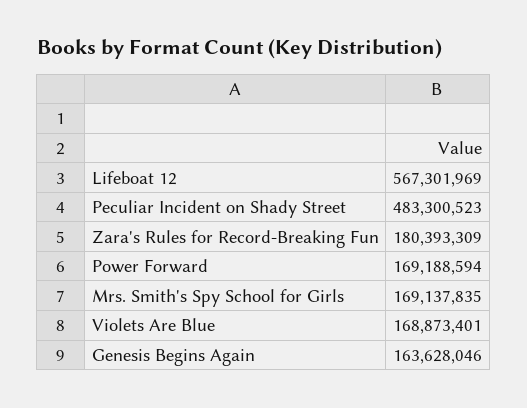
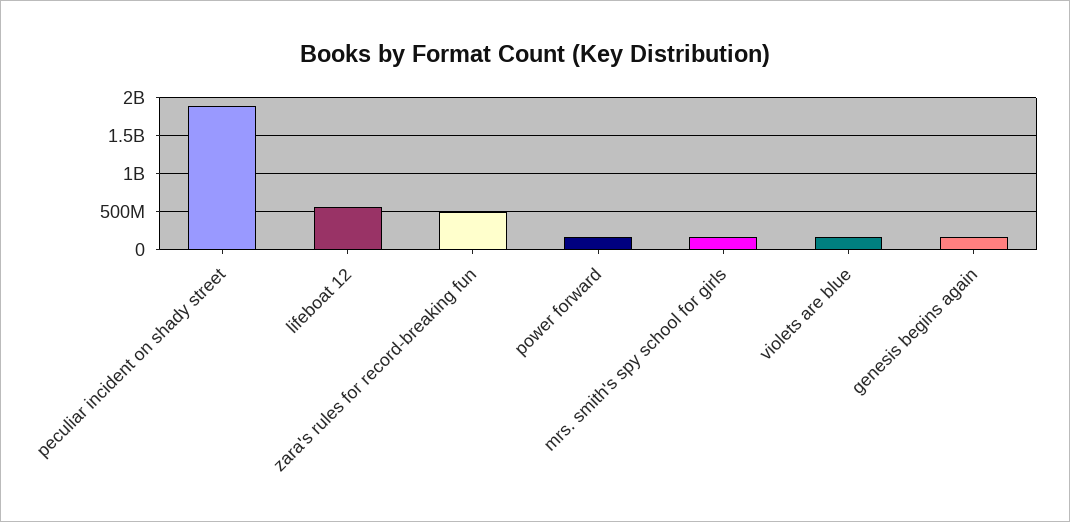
Peculiar Incident on Shady Street: 483300523 -> 1900000000
Zara's Rules for Record-Breaking Fun: 180393309 -> 500000000

